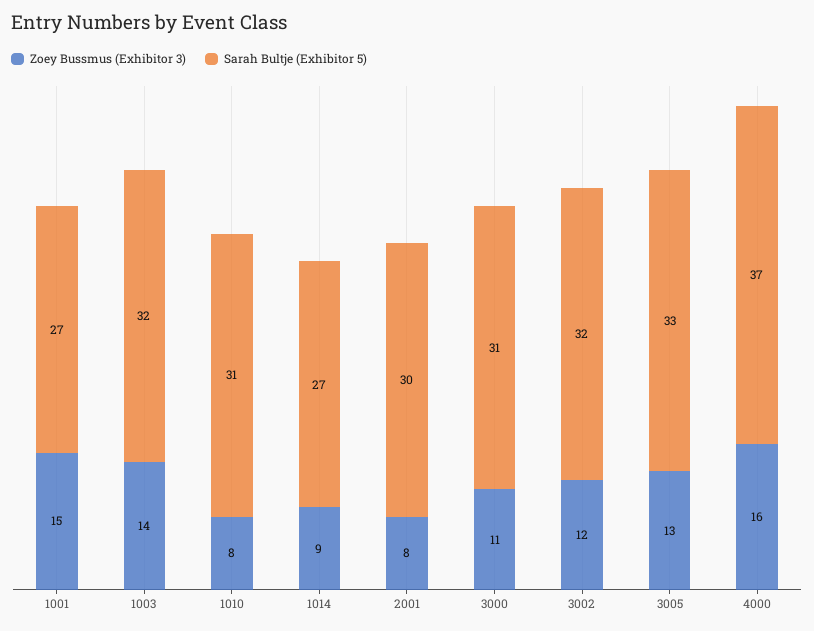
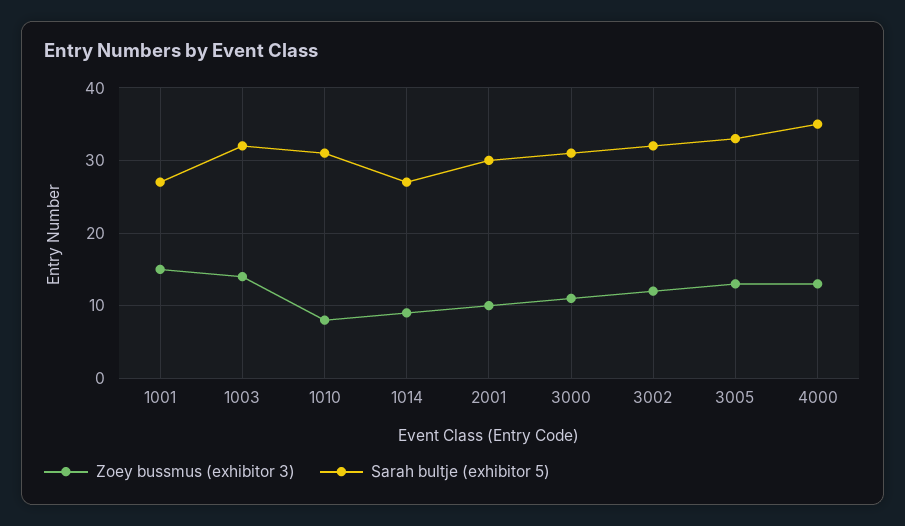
Zoey Bussmus (Exhibitor 3), 2001: 8 -> 10
Zoey Bussmus (Exhibitor 3), 4000: 16 -> 13
Sarah Bultje (Exhibitor 5), 4000: 37 -> 35

